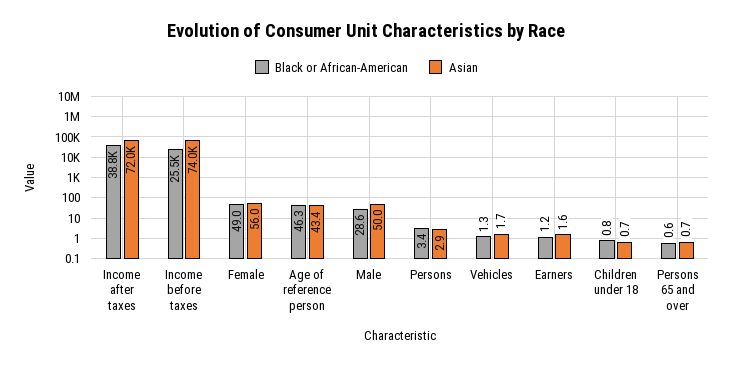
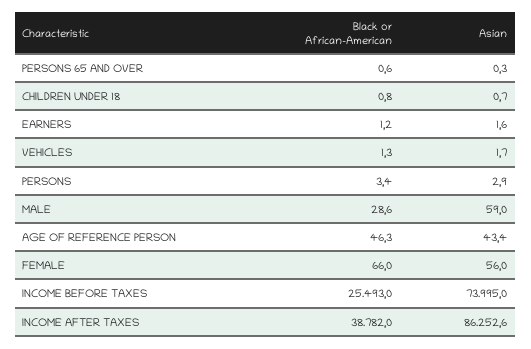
Asian, Income after taxes: 72000 -> 86252.6
Black or African-American, Female: 49 -> 66
Asian, Male: 50 -> 59
Asian, Persons 65 and over: 0.7 -> 0.3

